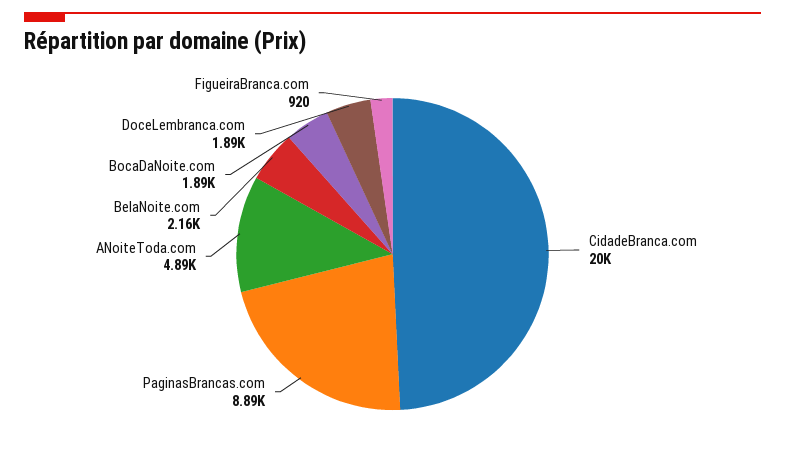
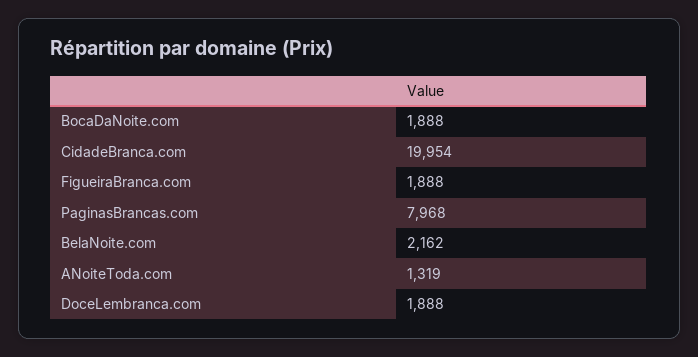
PaginasBrancas.com: 8890 -> 7968
ANoiteToda.com: 4890 -> 1319
FigueiraBranca.com: 920 -> 1888

